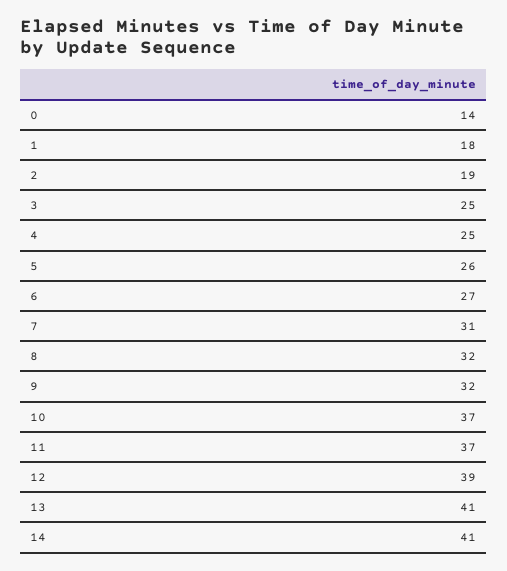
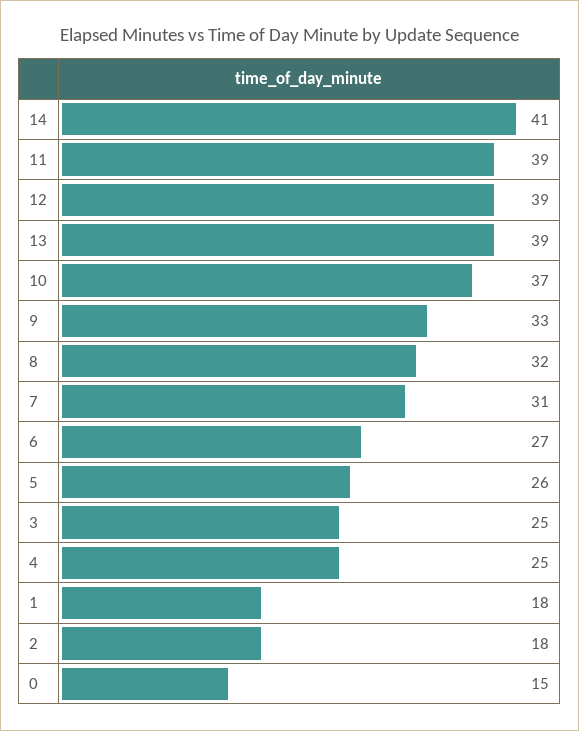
0: 14 -> 15
2: 19 -> 18
9: 32 -> 33
11: 37 -> 39
13: 41 -> 39

